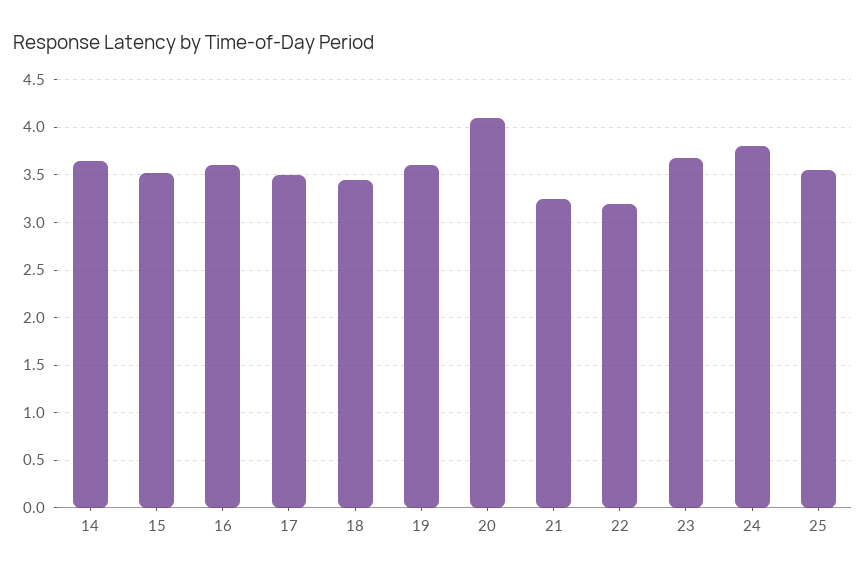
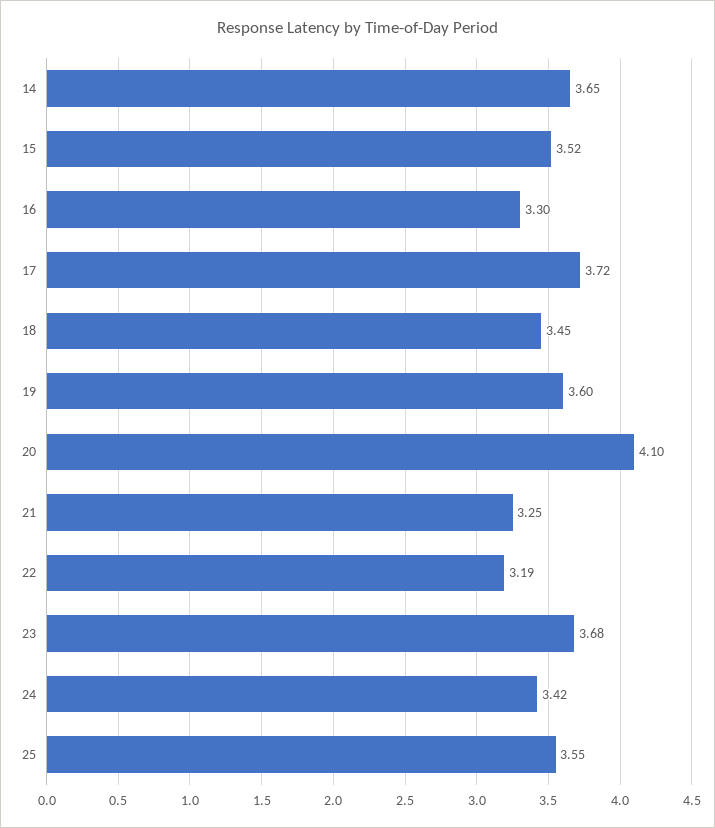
16: 3.6 -> 3.3
17: 3.5 -> 3.72
24: 3.8 -> 3.42

